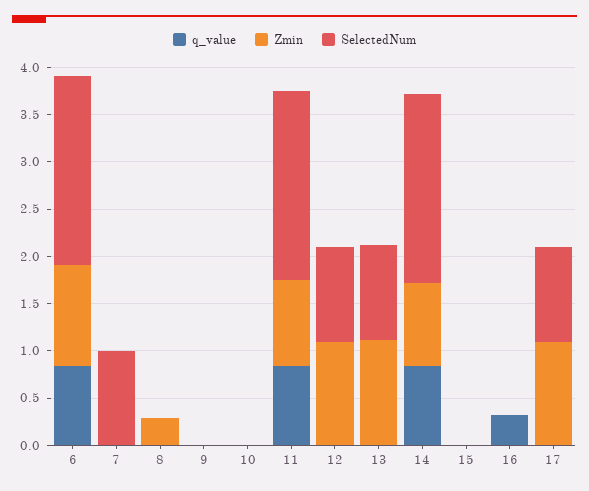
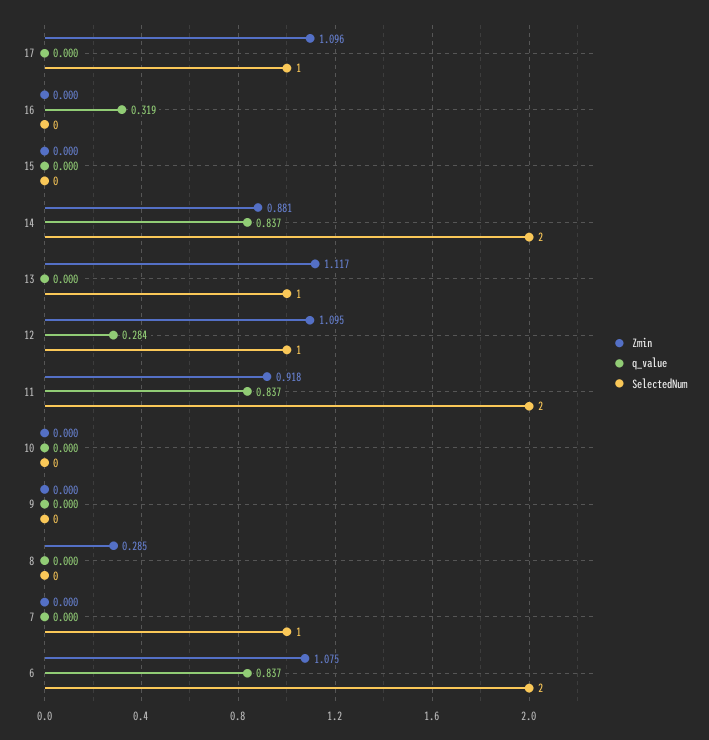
q_value, 12: 0 -> 0.284

